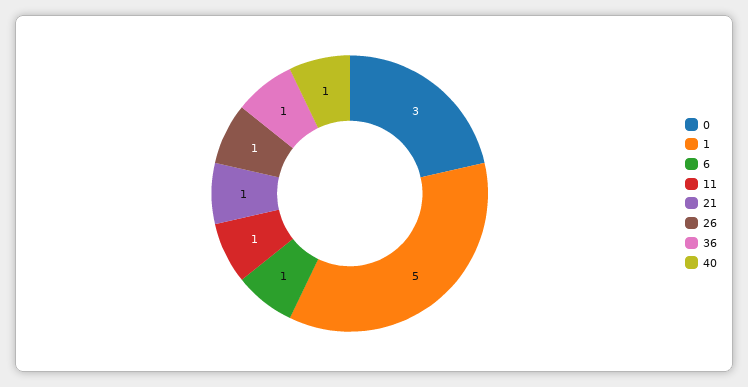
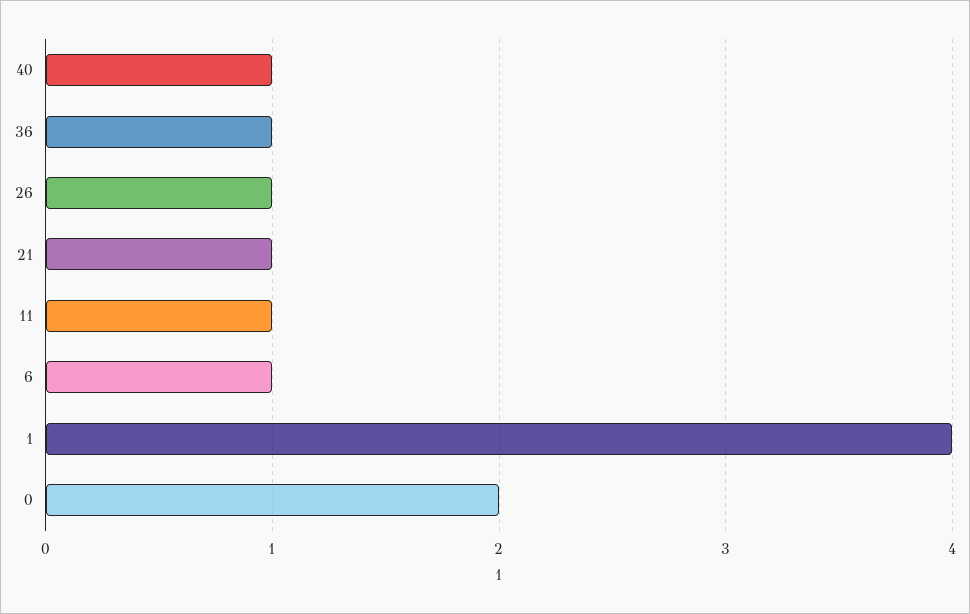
0: 3 -> 2
1: 5 -> 4

